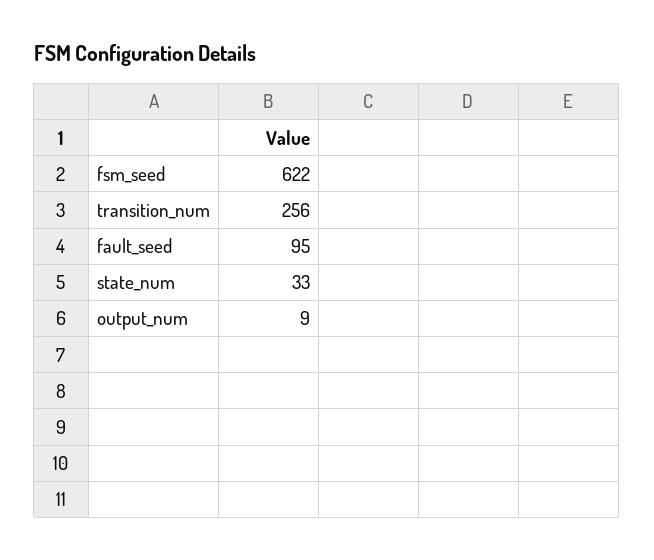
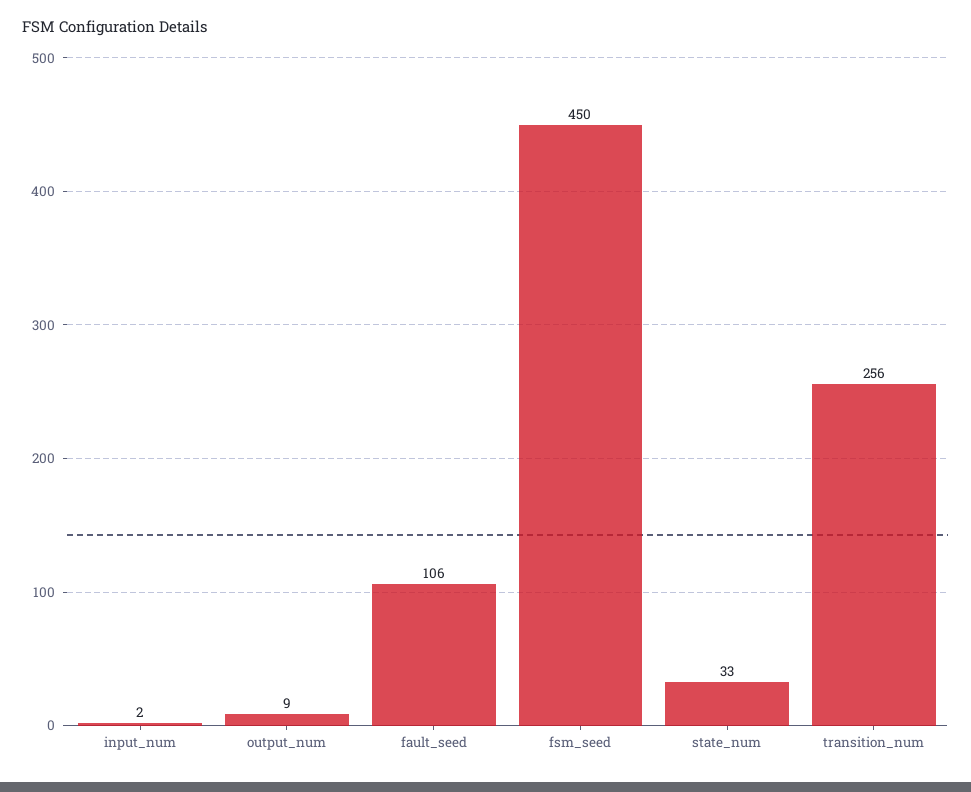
fsm_seed: 622 -> 450
fault_seed: 95 -> 106
input_num: none -> 2

